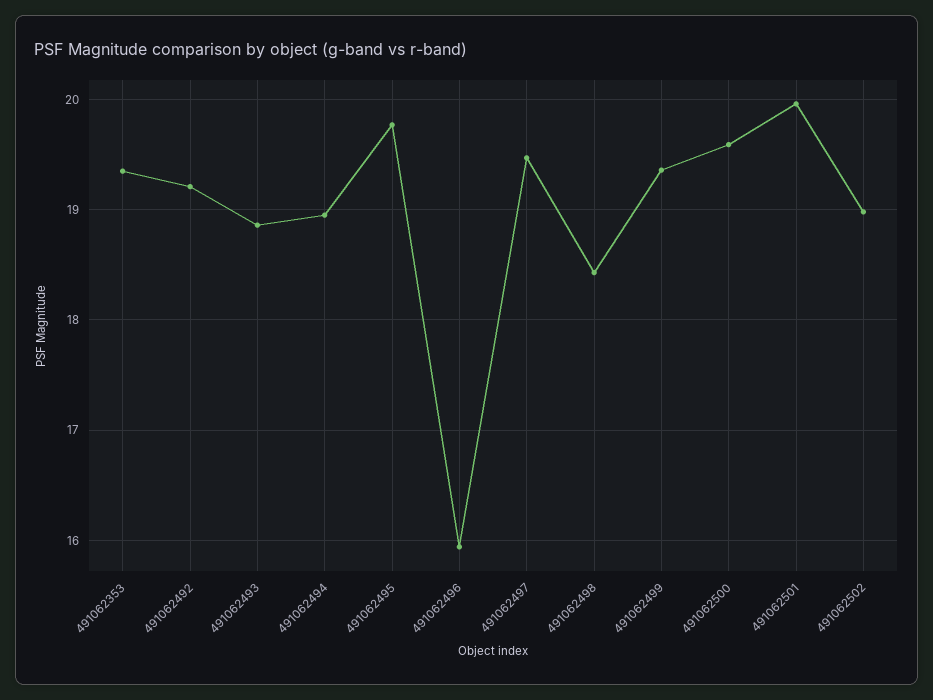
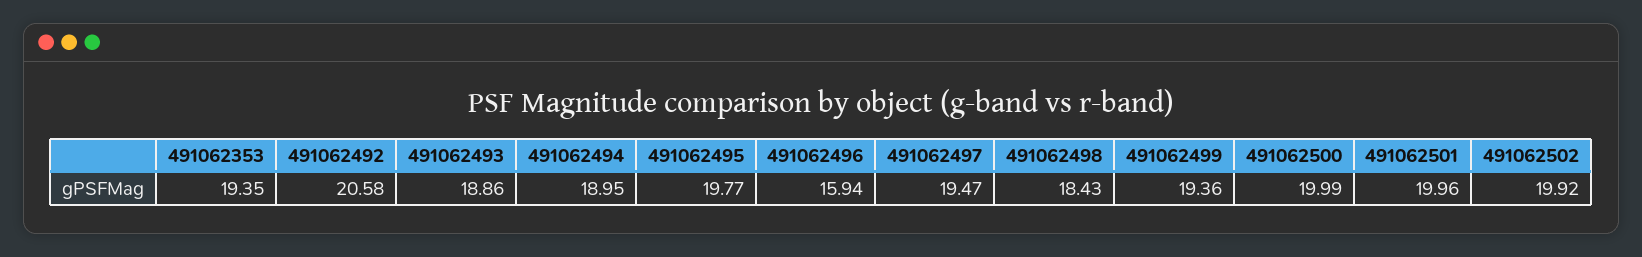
491062492: 19.2 -> 20.58
491062500: 19.6 -> 19.99
491062502: 19 -> 19.92

